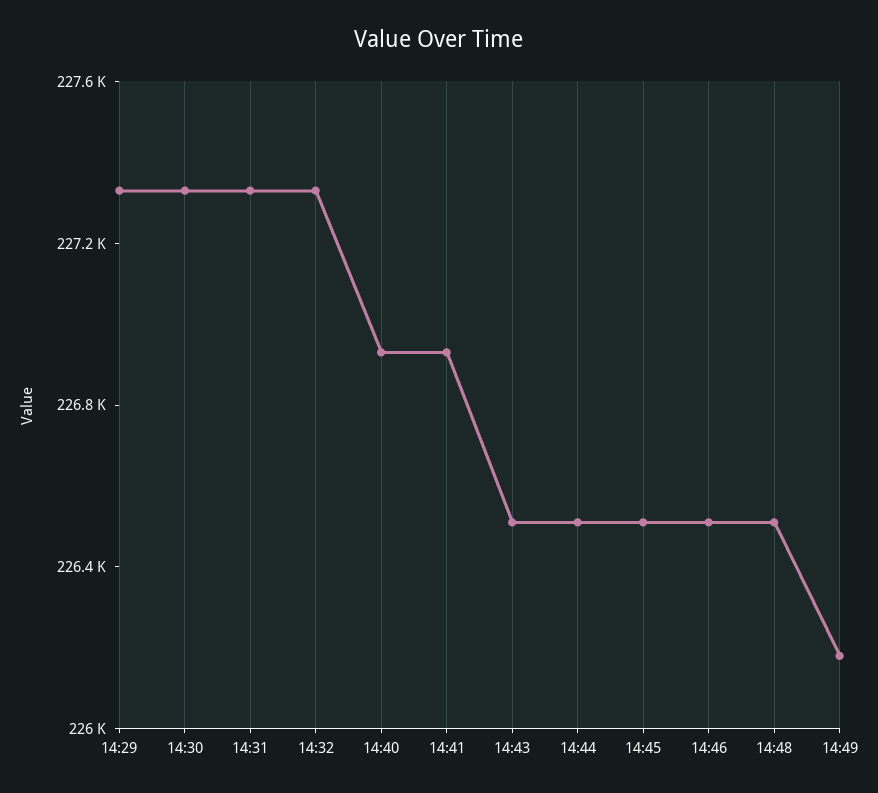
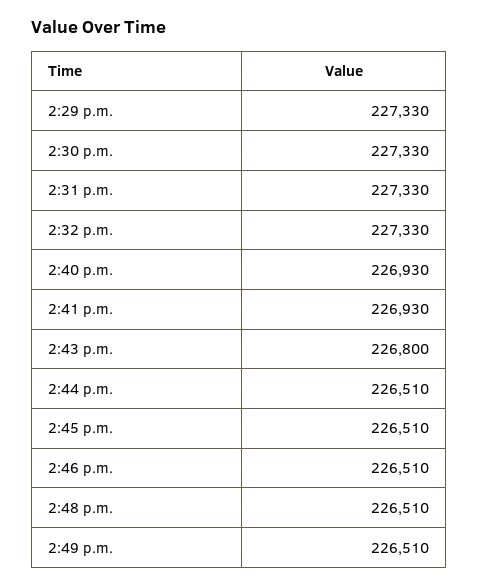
14:43: 226500 -> 226800
14:49: 226200 -> 226510

